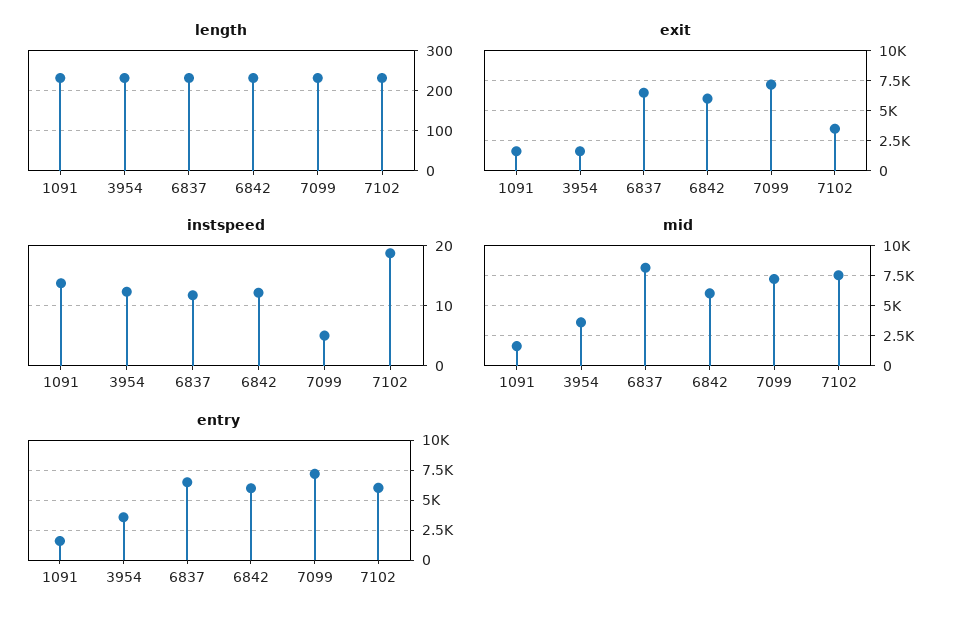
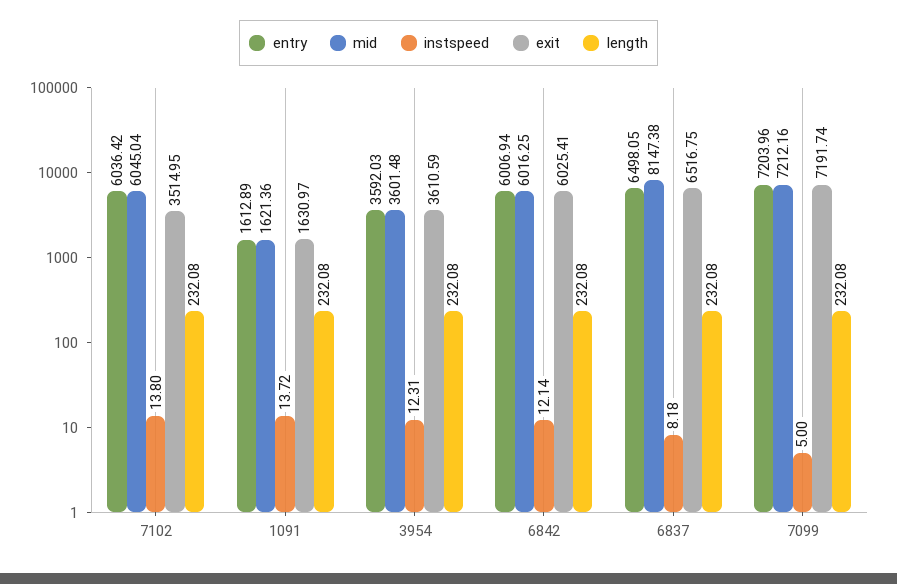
exit, 3954: 1500 -> 3610.59
instspeed, 6837: 12 -> 8.18
instspeed, 7102: 19 -> 13.8
mid, 7102: 7500 -> 6045.04

